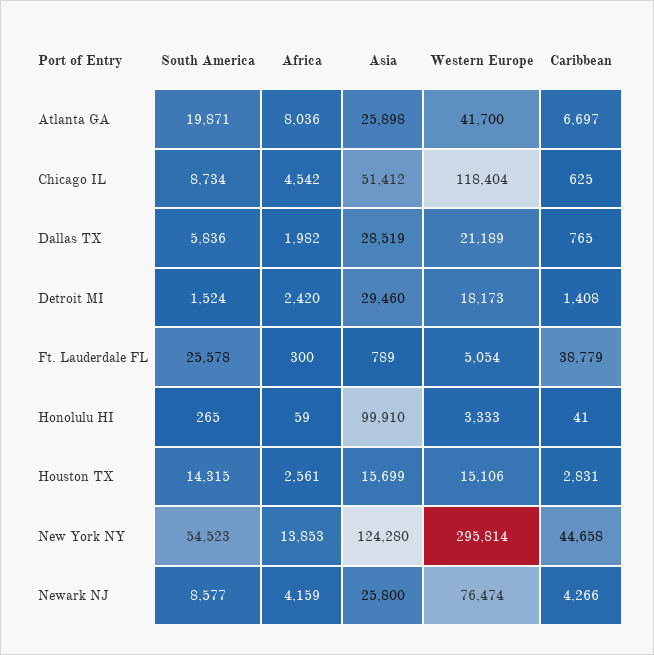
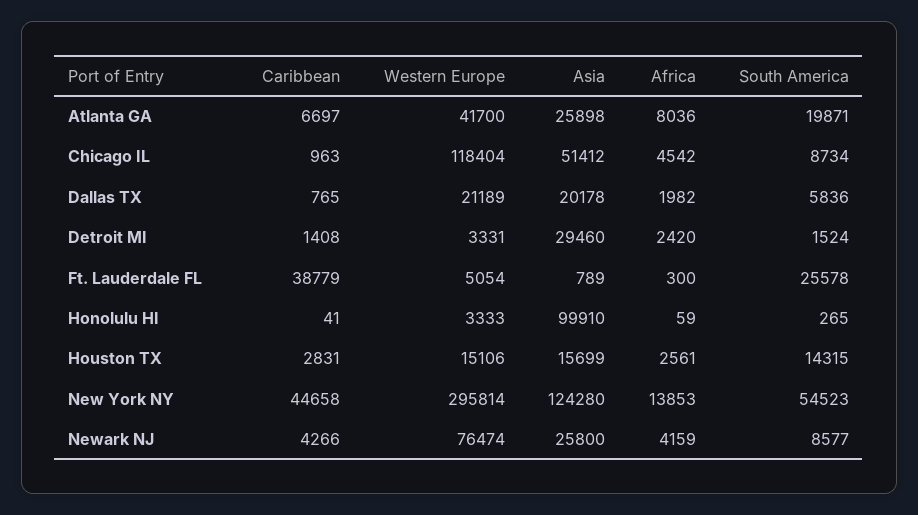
Caribbean, Chicago IL: 625 -> 963
Asia, Dallas TX: 28519 -> 20178
Western Europe, Detroit MI: 18173 -> 3331

